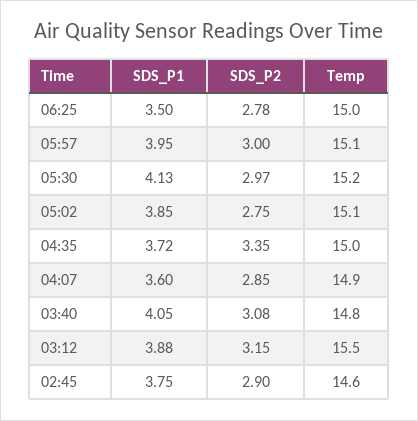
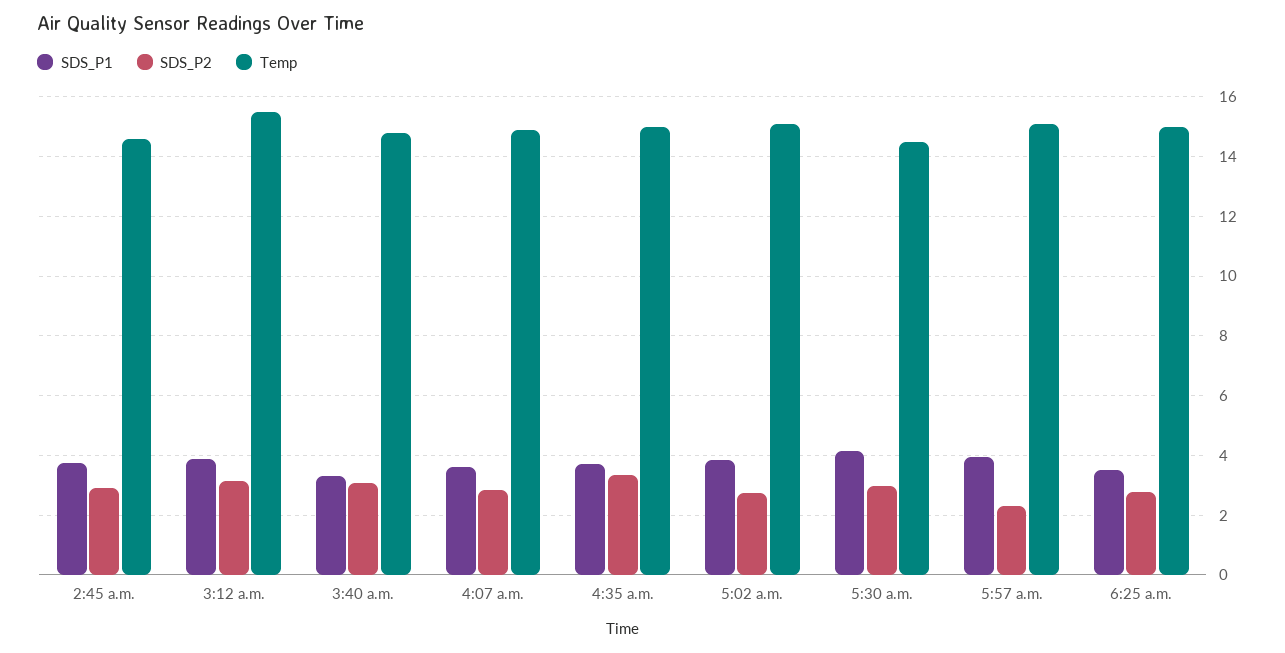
SDS_P2, 05:57: 3 -> 2.25
Temp, 05:30: 15.2 -> 14.5
SDS_P1, 03:40: 4.05 -> 3.25

